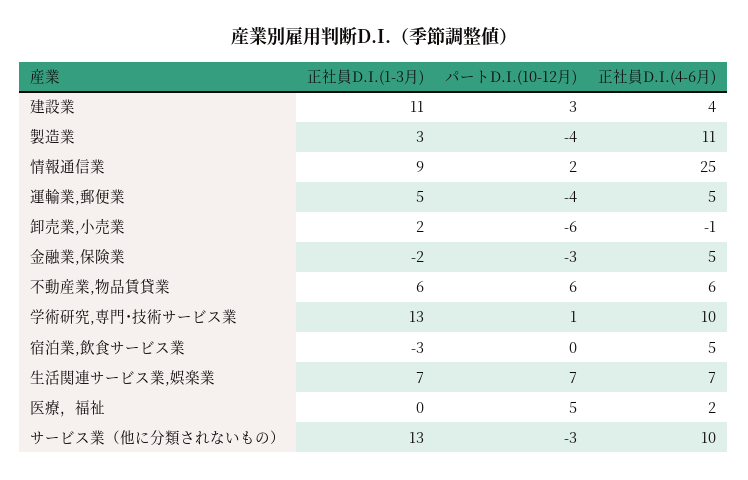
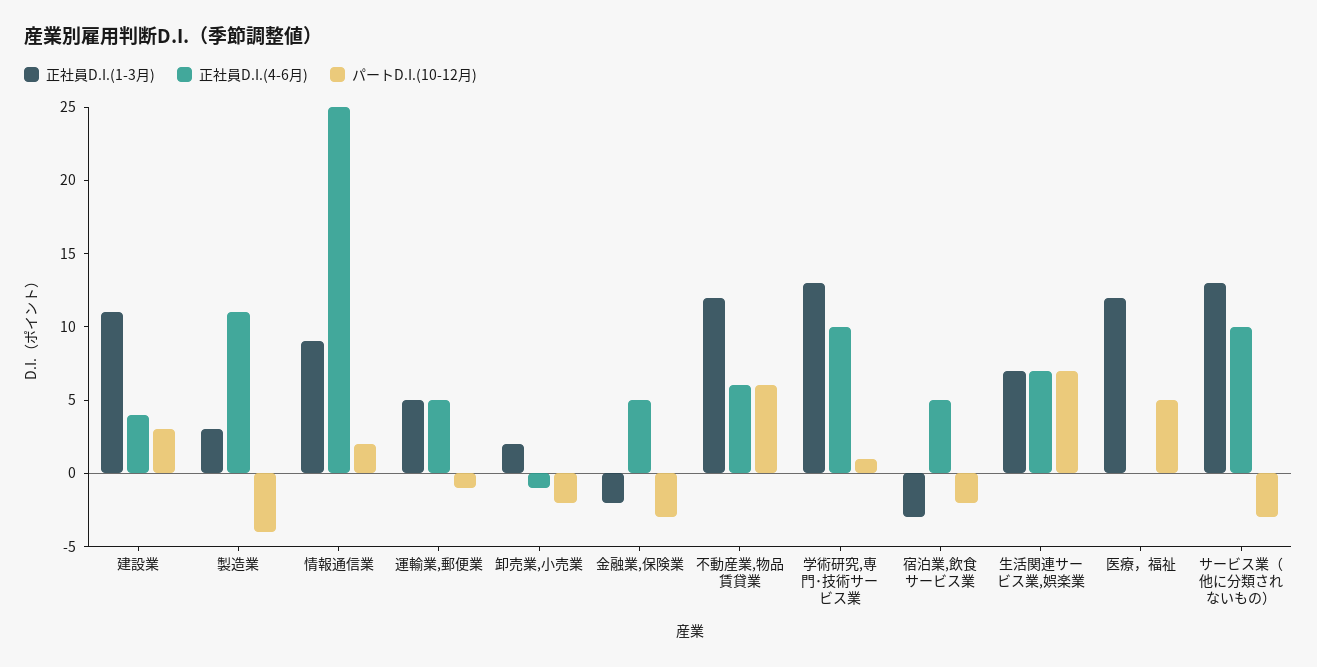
パートD.I.(10-12月), 運輸業,郵便業: -4 -> -1
パートD.I.(10-12月), 卸売業,小売業: -6 -> -2
正社員D.I.(1-3月), 不動産業,物品賃貸業: 6 -> 12
パートD.I.(10-12月), 宿泊業,飲食サービス業: 0 -> -2
正社員D.I.(1-3月), 医療，福祉: 0 -> 12
正社員D.I.(4-6月), 医療，福祉: 2 -> 0

